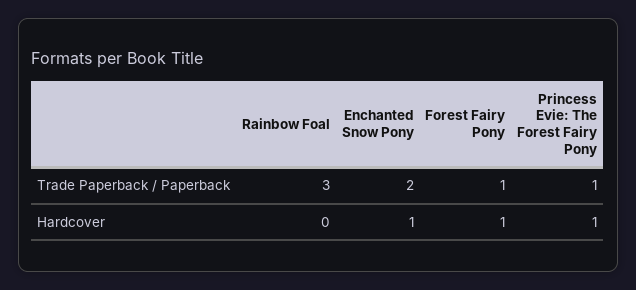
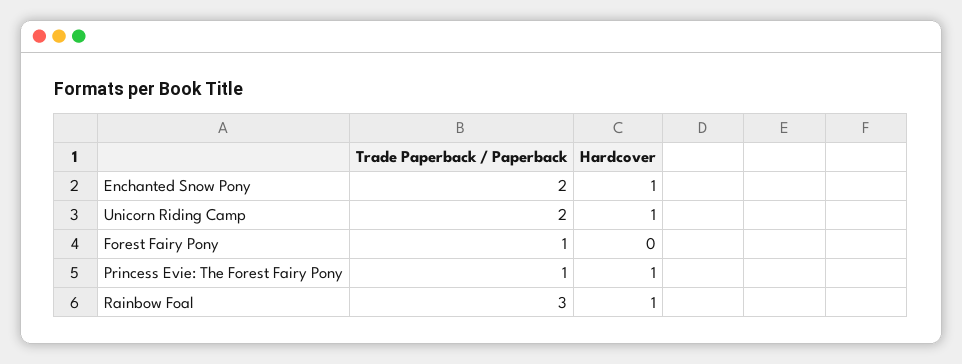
Rainbow Foal, Hardcover: 0 -> 1
Forest Fairy Pony, Hardcover: 1 -> 0
Unicorn Riding Camp, Trade Paperback / Paperback: none -> 2
Unicorn Riding Camp, Hardcover: none -> 1

